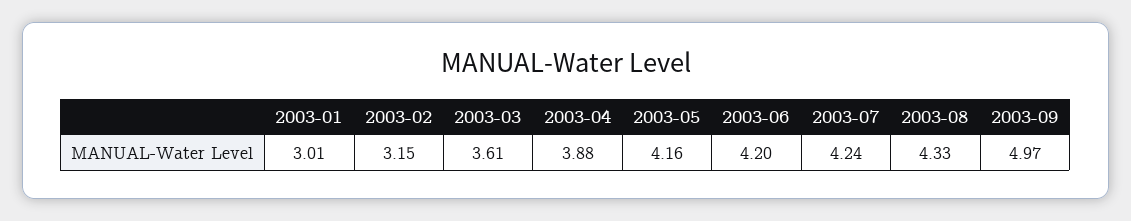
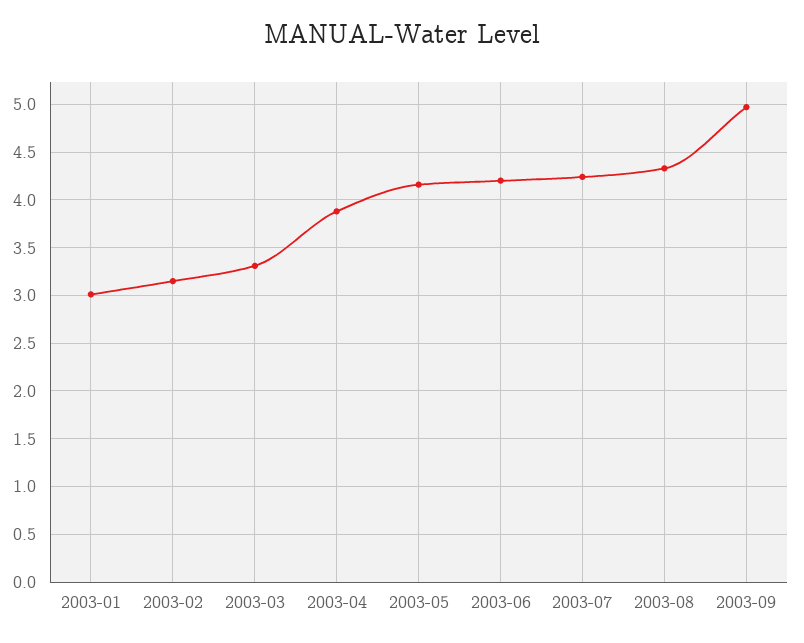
2003-03: 3.61 -> 3.3

